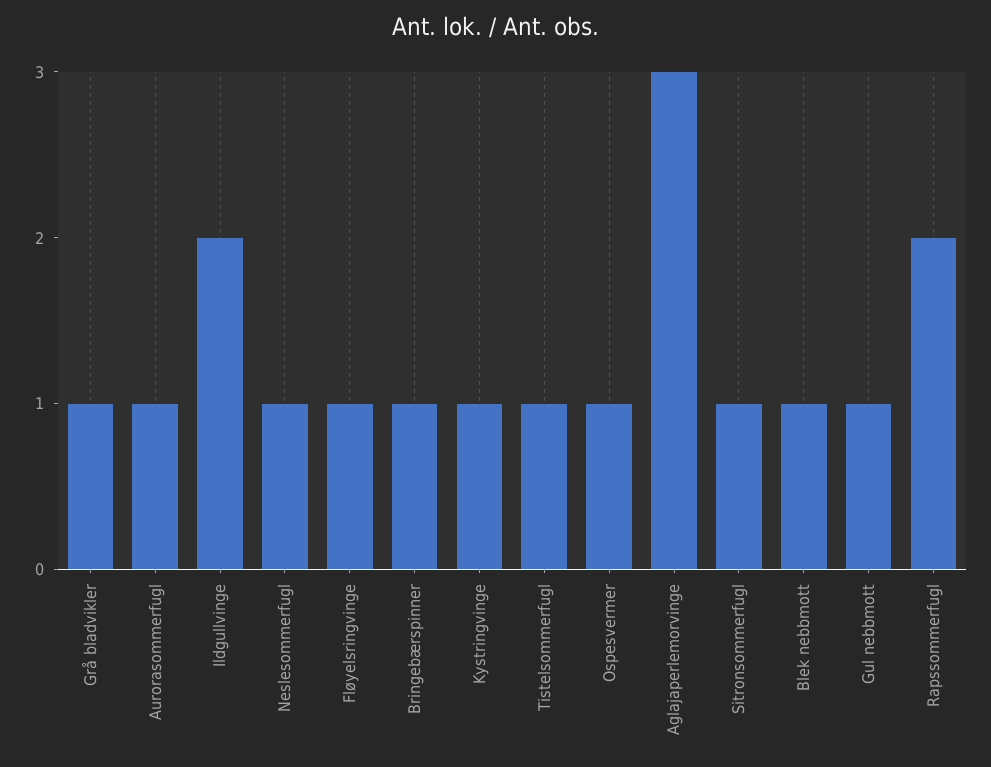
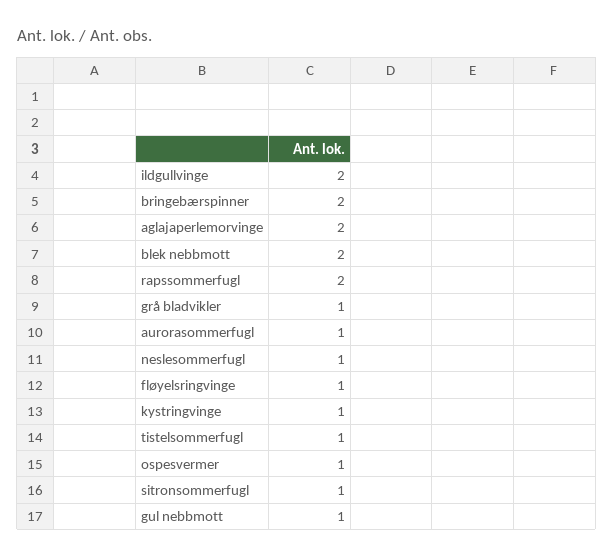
Bringebærspinner: 1 -> 2
Aglajaperlemorvinge: 3 -> 2
Blek nebbmott: 1 -> 2

